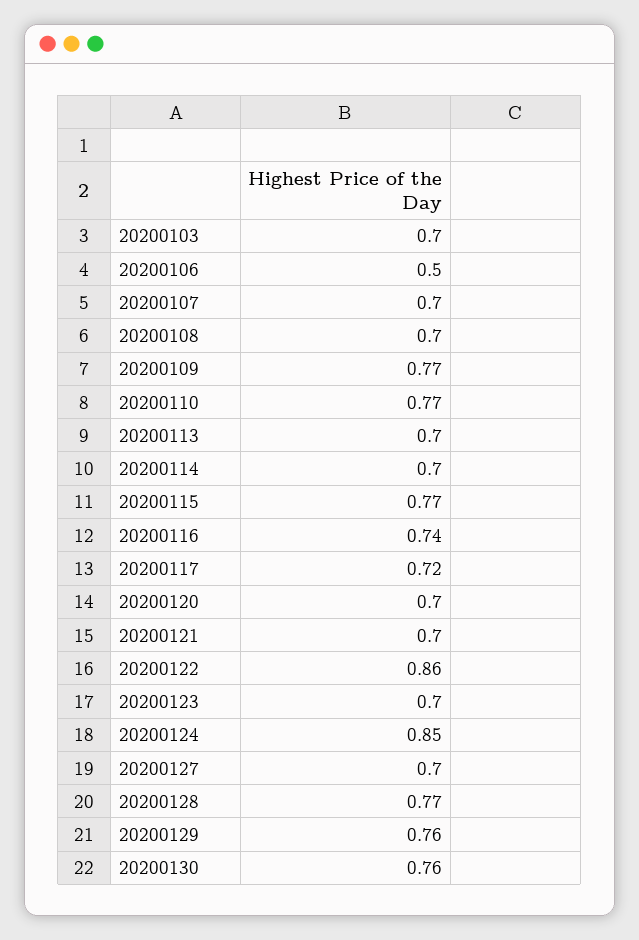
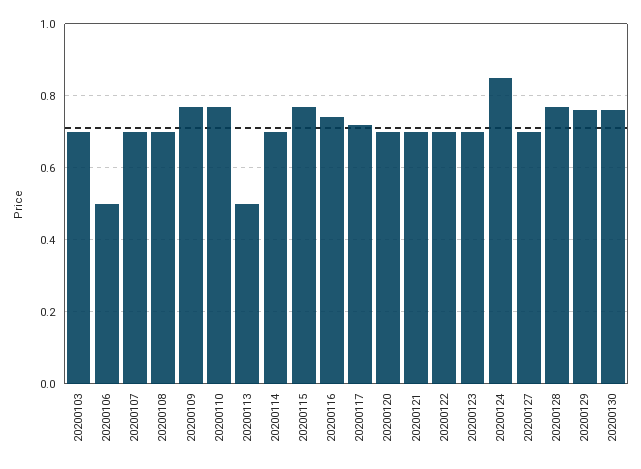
20200113: 0.7 -> 0.5
20200122: 0.86 -> 0.7

